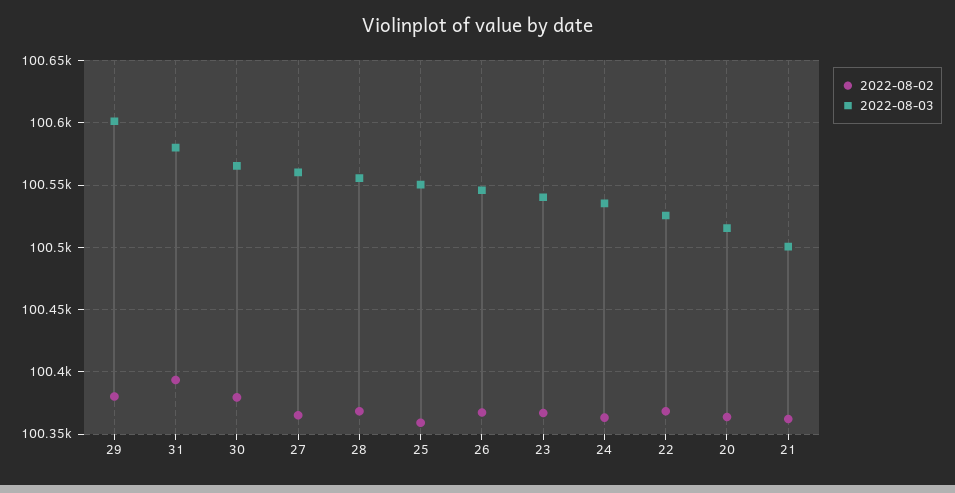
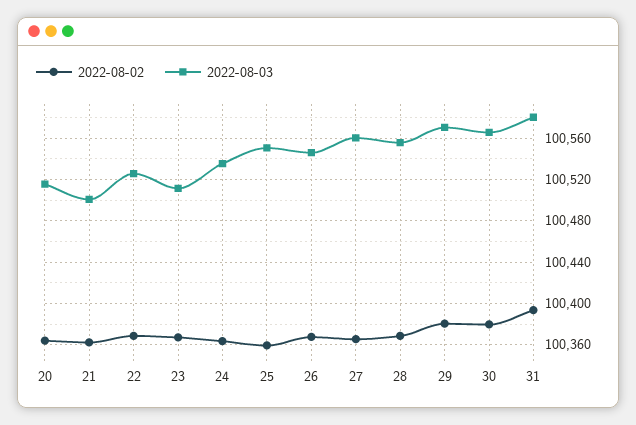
2022-08-03, 29: 100600 -> 100570
2022-08-03, 23: 100540 -> 100510

